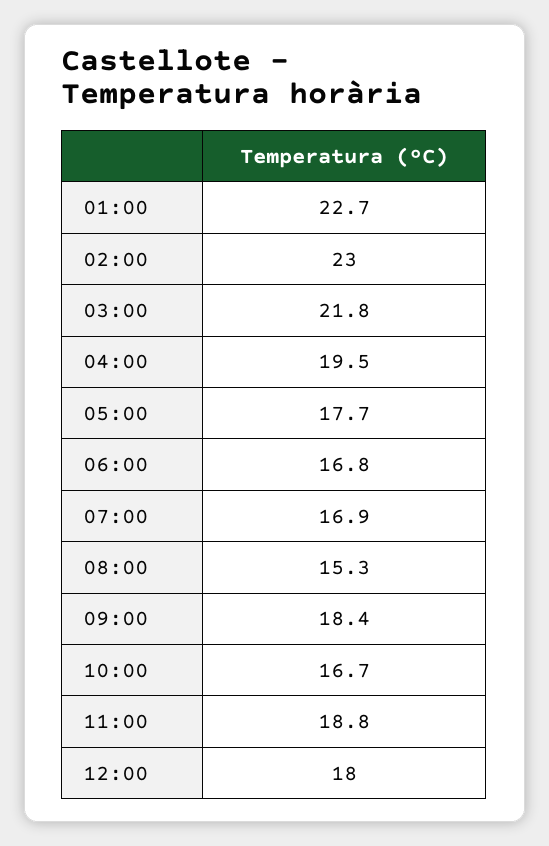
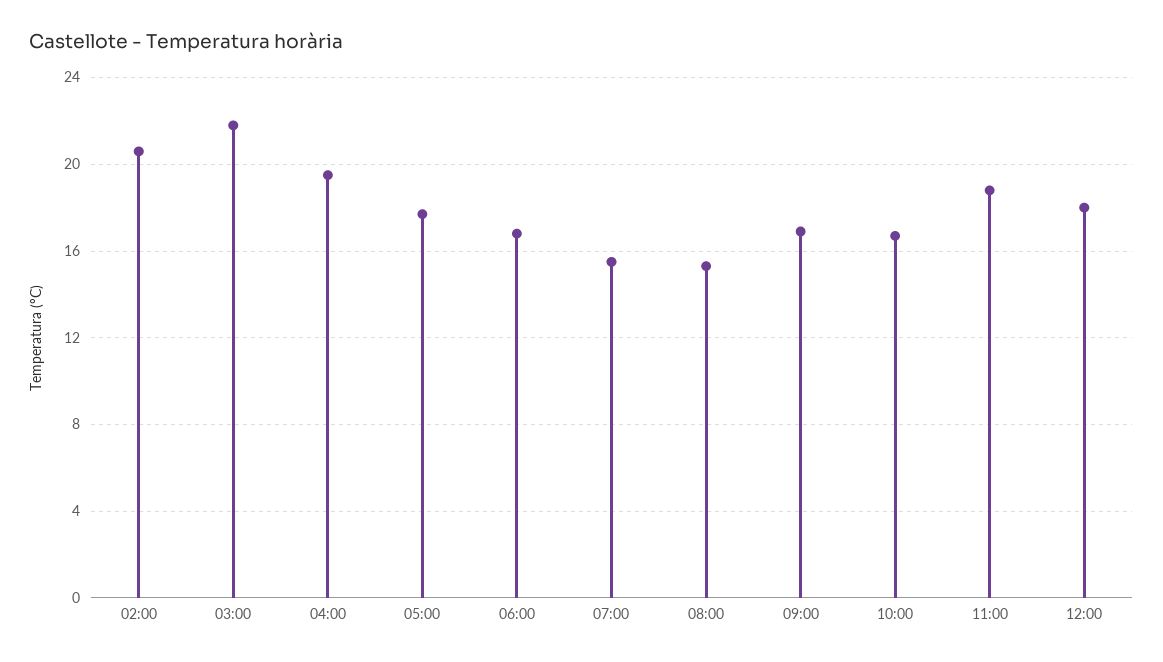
01:00: 22.7 -> none
02:00: 23 -> 20.5
07:00: 16.9 -> 15.5
09:00: 18.4 -> 17

